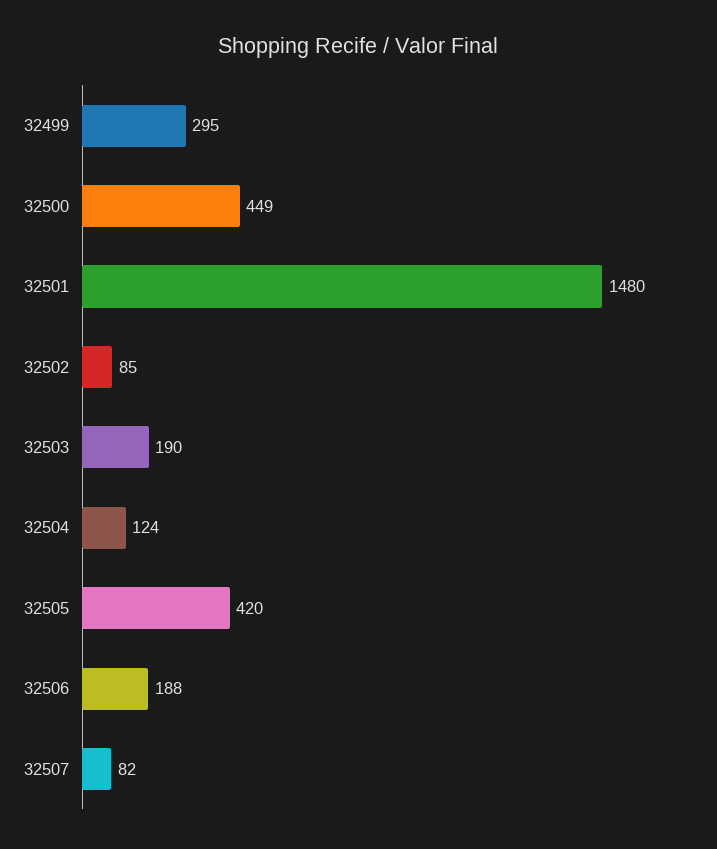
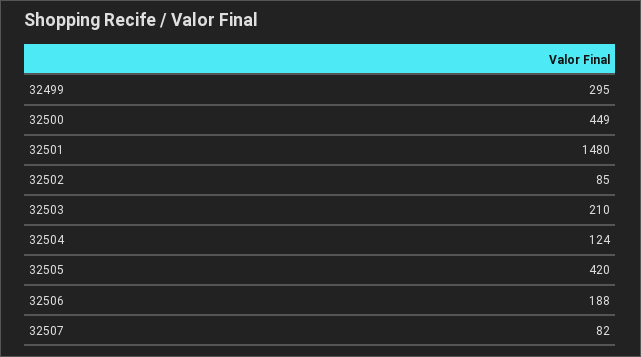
32503: 190 -> 210

